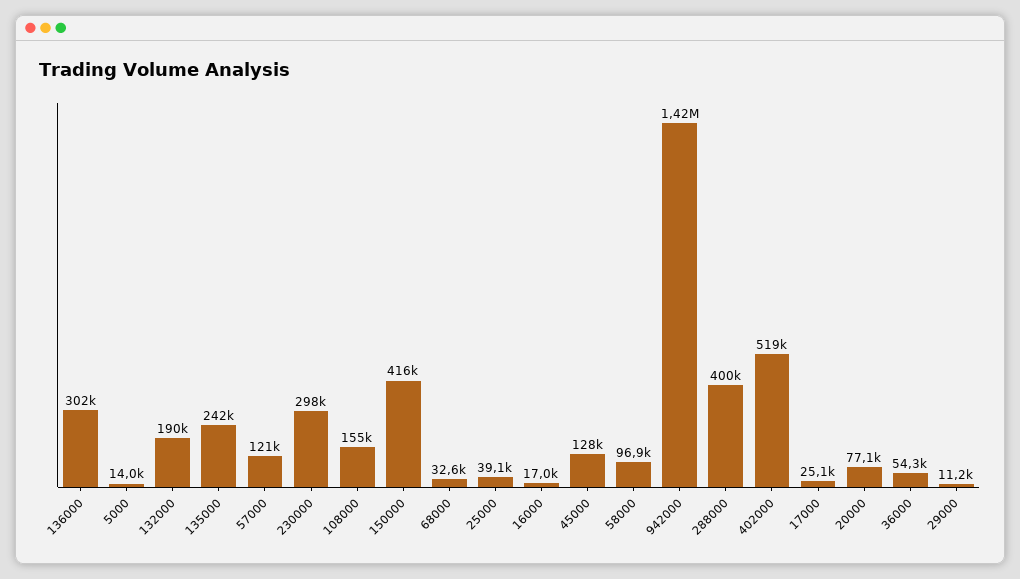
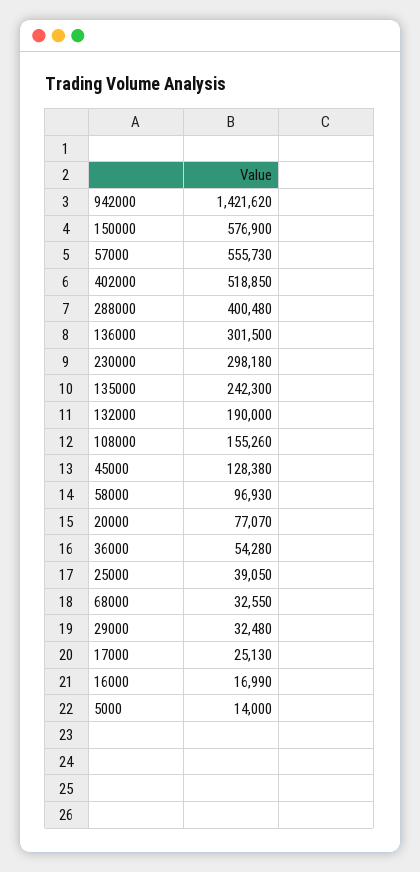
57000: 121000 -> 555730
150000: 416000 -> 576900
29000: 11200 -> 32480

